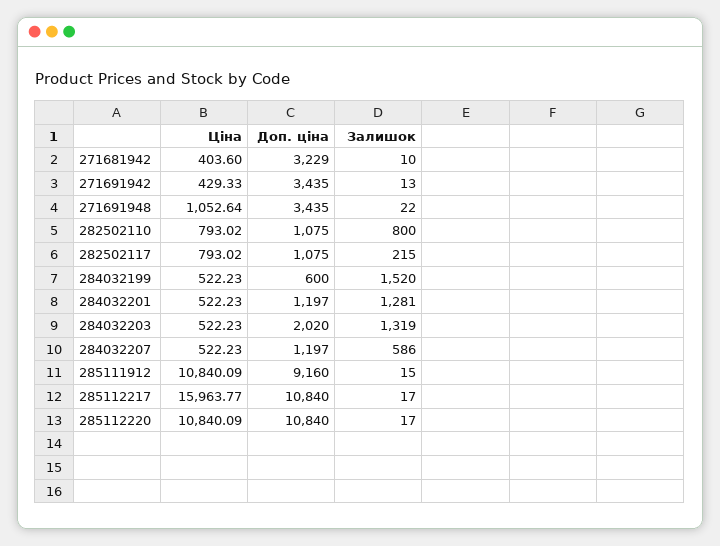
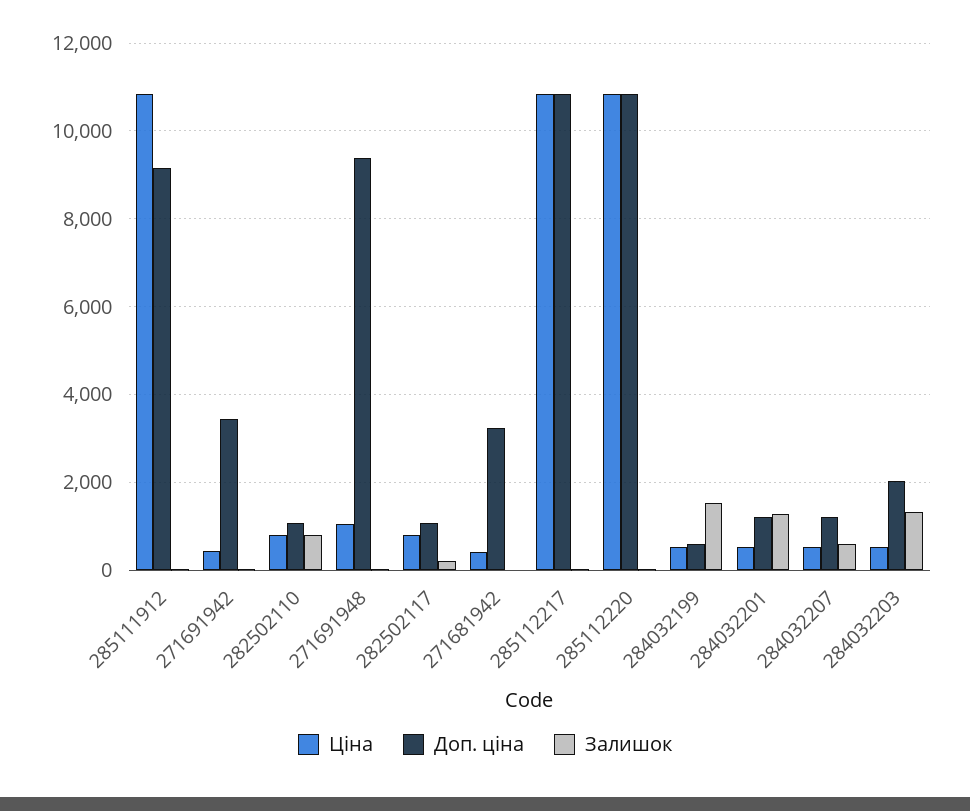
Доп. ціна, 271691948: 3435 -> 9400
Ціна, 285112217: 15963.77 -> 10800

